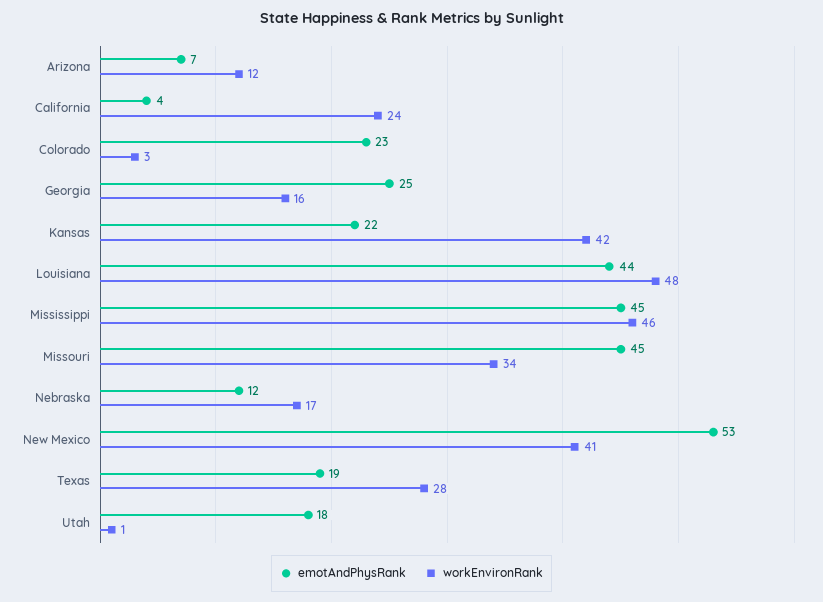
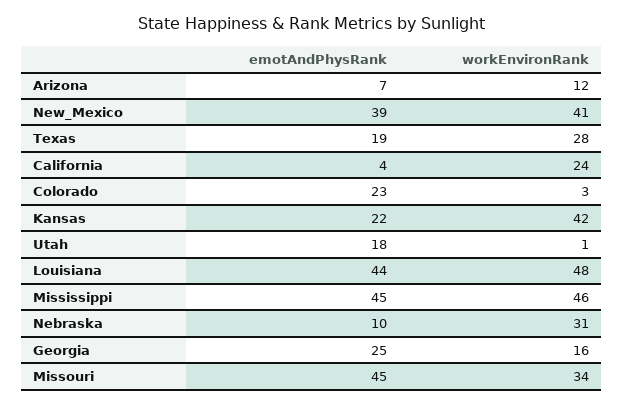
emotAndPhysRank, Nebraska: 12 -> 10
workEnvironRank, Nebraska: 17 -> 31
emotAndPhysRank, New Mexico: 53 -> 39

